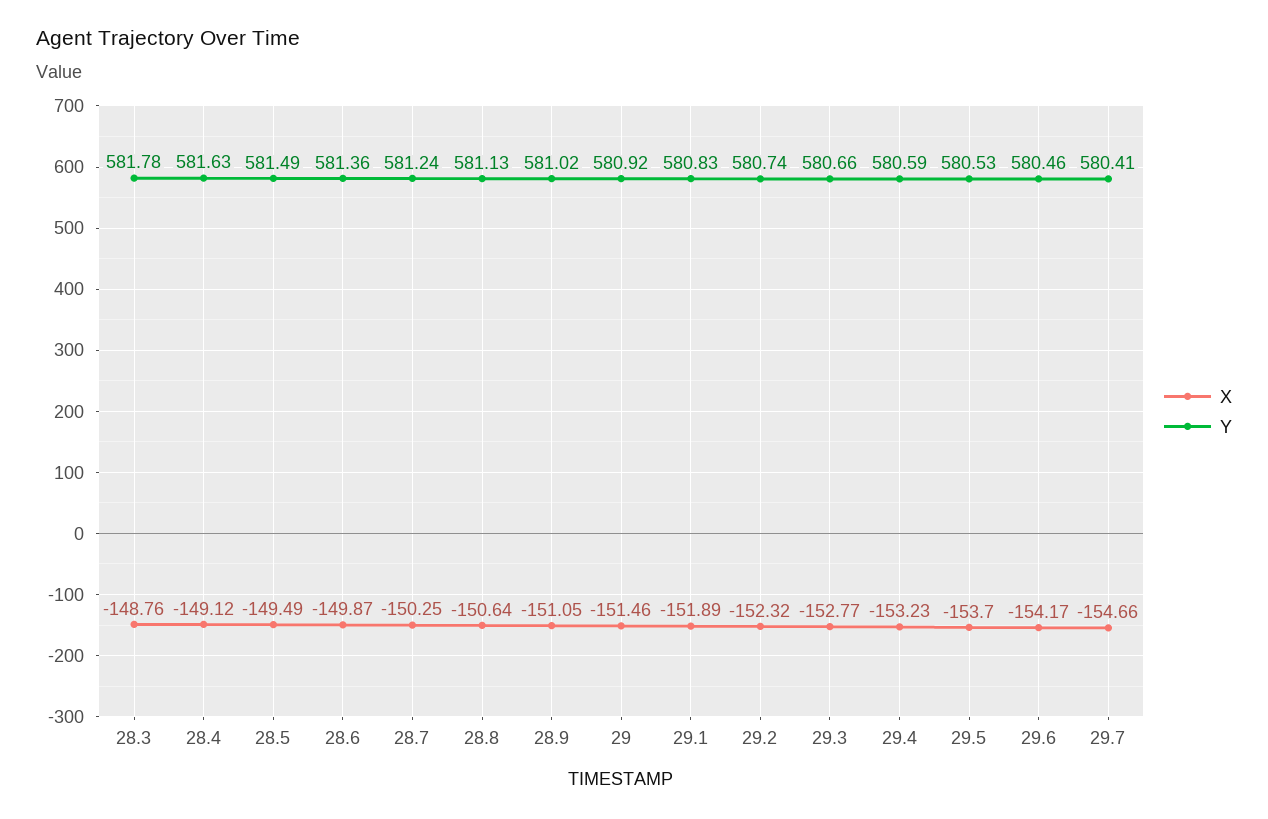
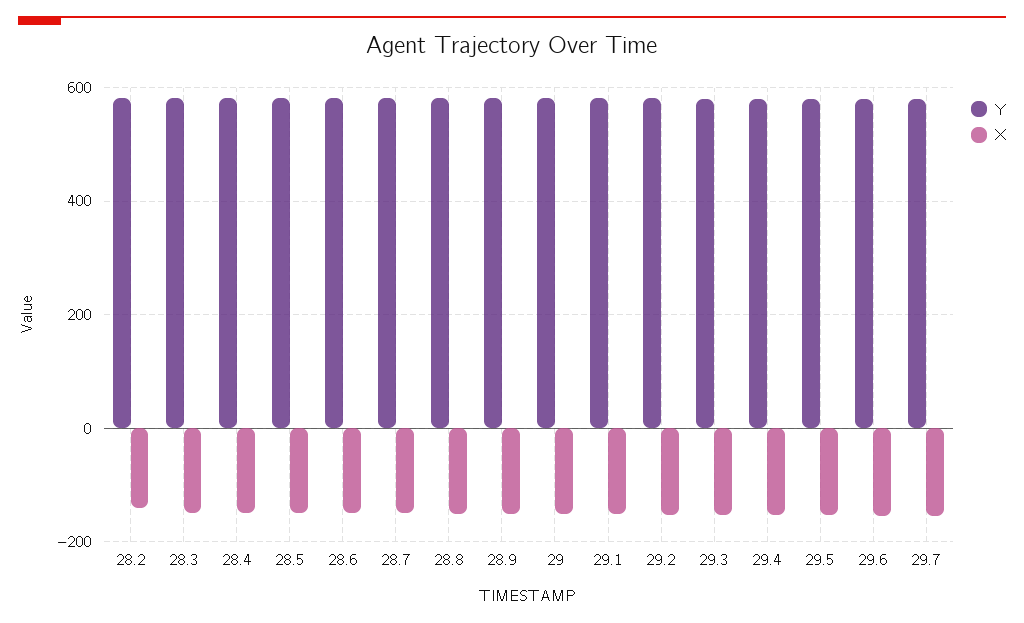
Y, 28.2: none -> 580
X, 28.2: none -> -140

